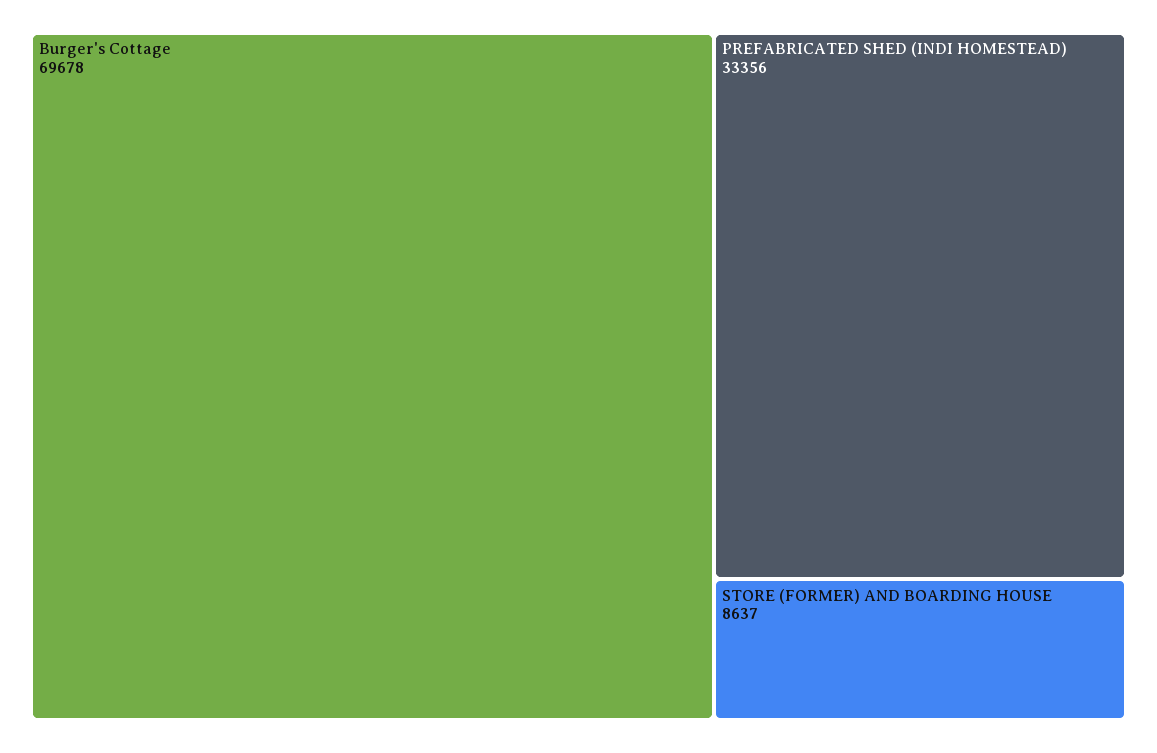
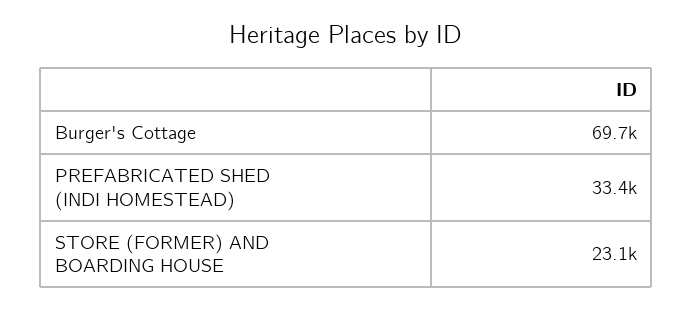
STORE (FORMER) AND BOARDING HOUSE: 8637 -> 23100

